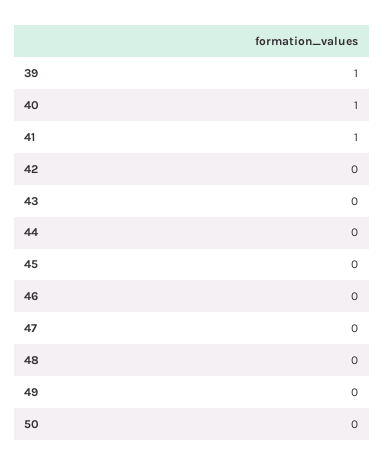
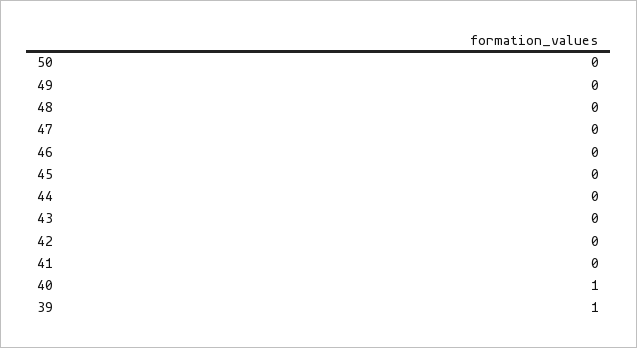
41: 1 -> 0

